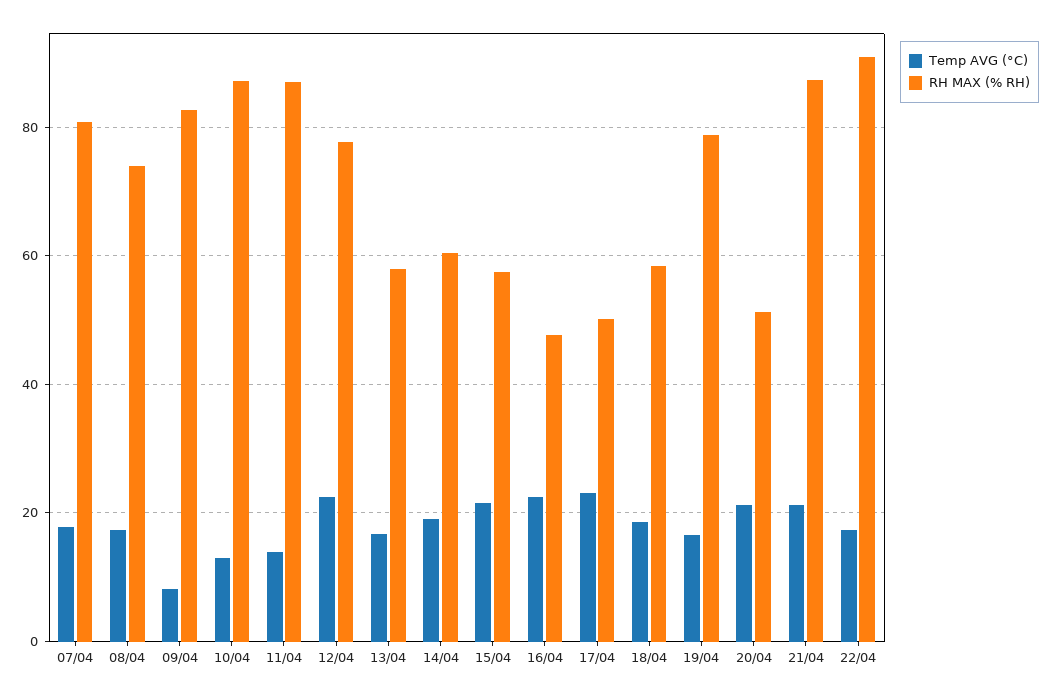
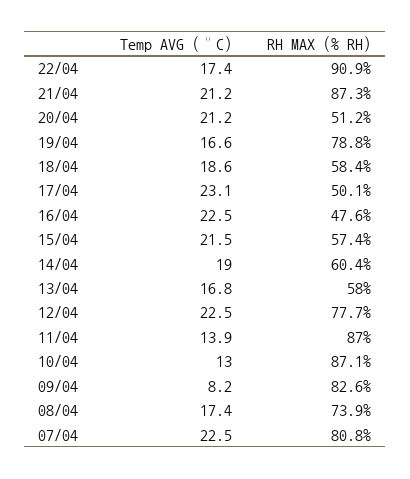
Temp AVG (°C), 07/04: 18 -> 22.5

